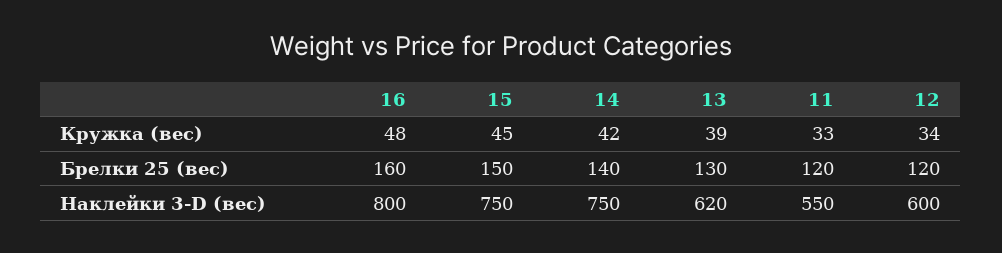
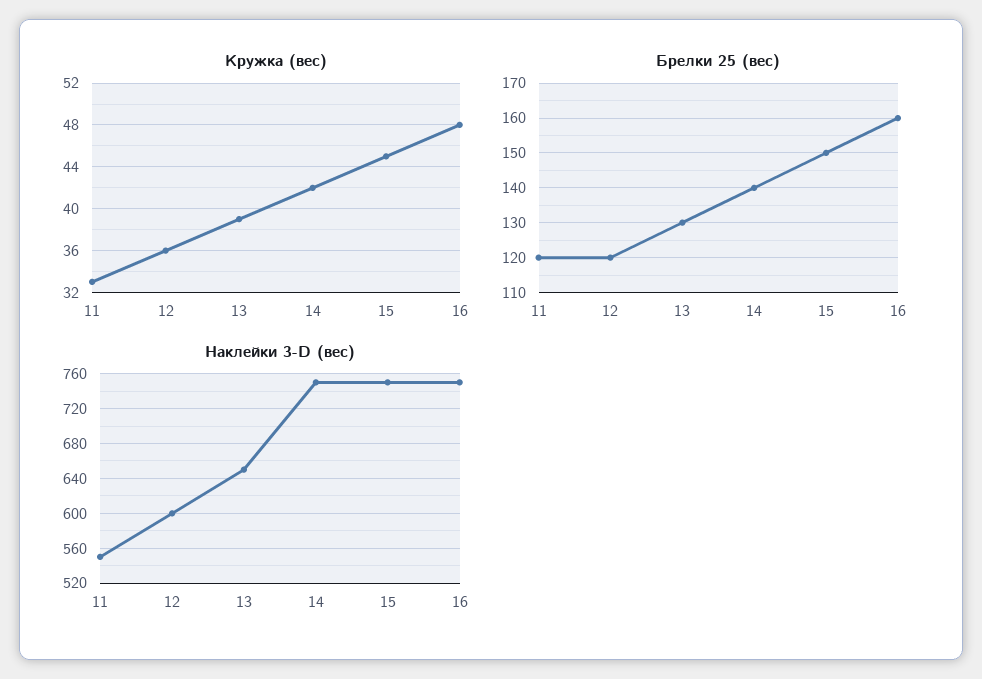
Кружка (вес), 12: 34 -> 36
Наклейки 3-D (вес), 16: 800 -> 750
Наклейки 3-D (вес), 13: 620 -> 650

